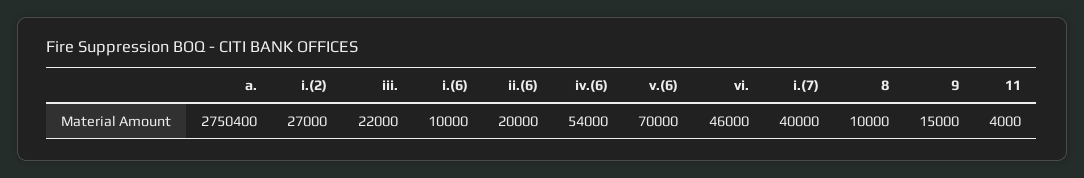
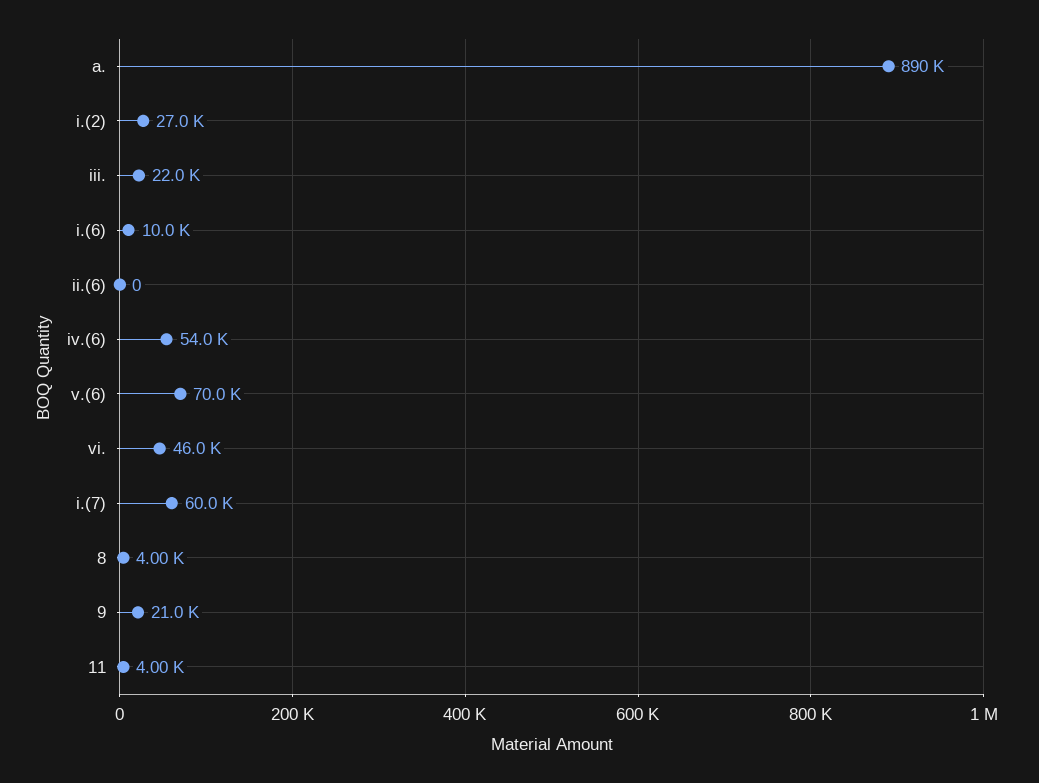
a.: 2750400 -> 890000
ii.(6): 20000 -> 0
i.(7): 40000 -> 60000
8: 10000 -> 4000
9: 15000 -> 21000

